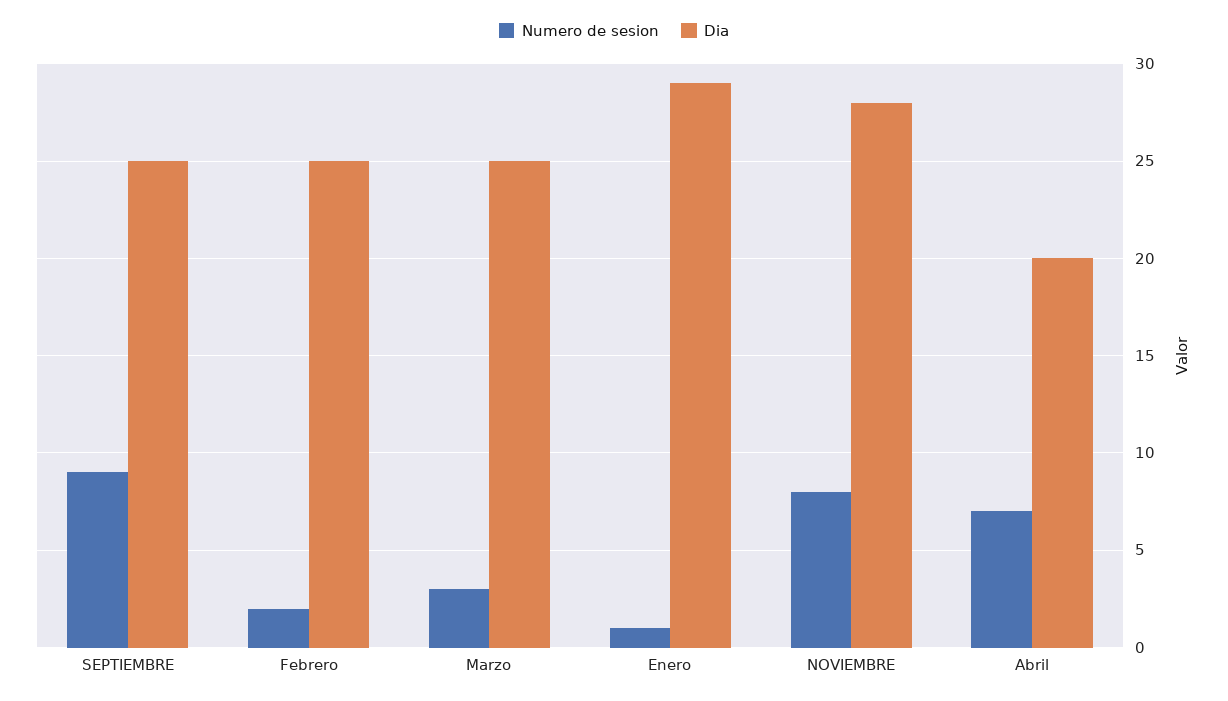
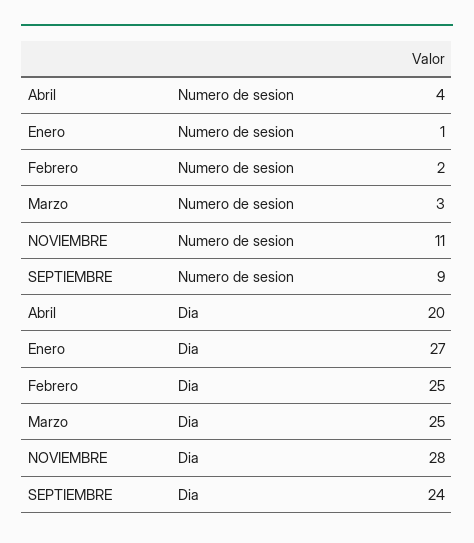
Dia, SEPTIEMBRE: 25 -> 24
Dia, Enero: 29 -> 27
Numero de sesion, NOVIEMBRE: 8 -> 11
Numero de sesion, Abril: 7 -> 4

